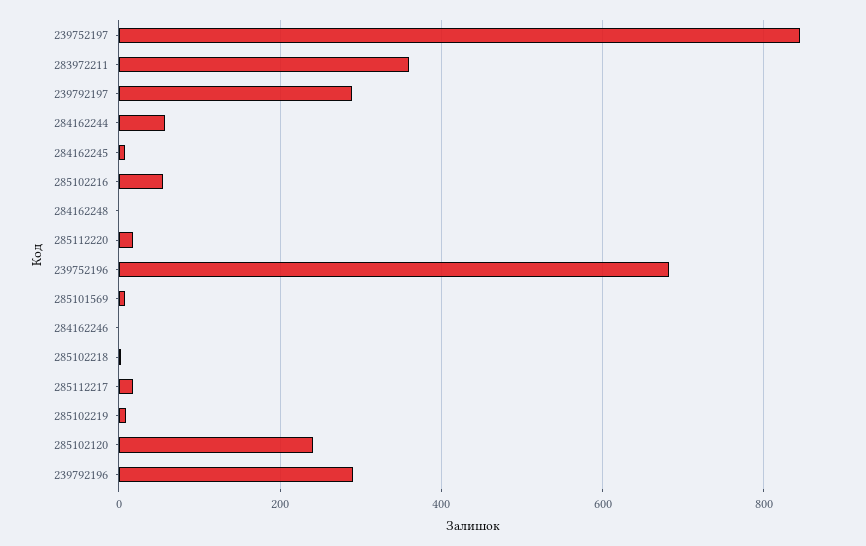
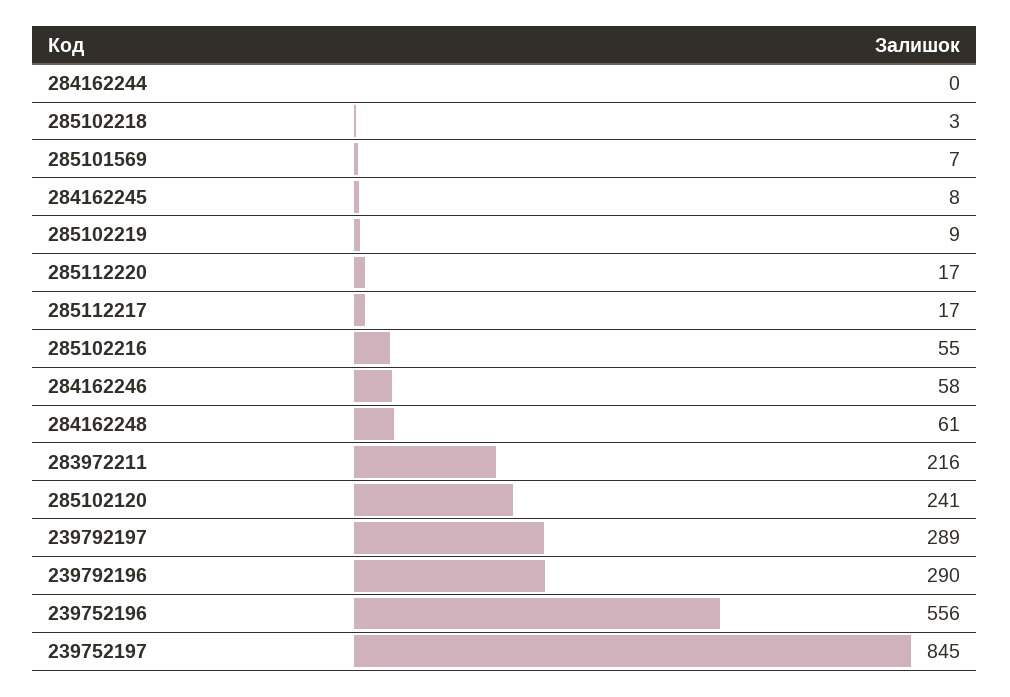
283972211: 360 -> 216
284162244: 60 -> 0
284162248: 0 -> 61
239752196: 680 -> 556
284162246: 0 -> 58

